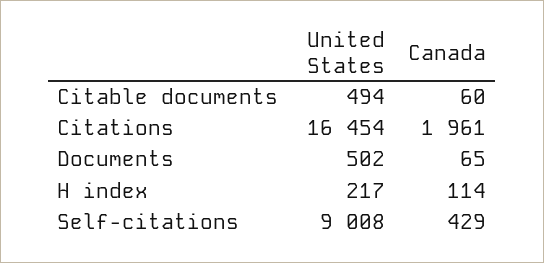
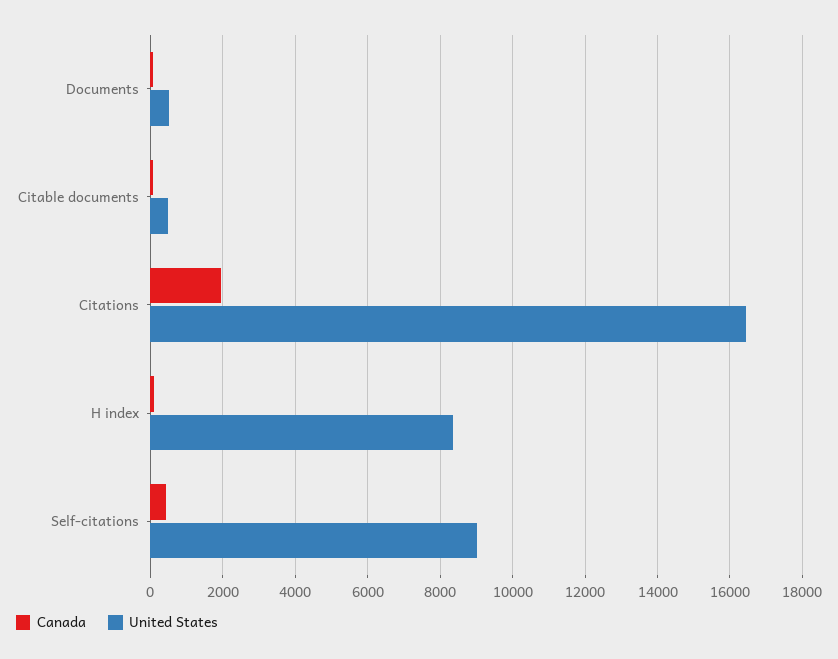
United States, H index: 217 -> 8400

